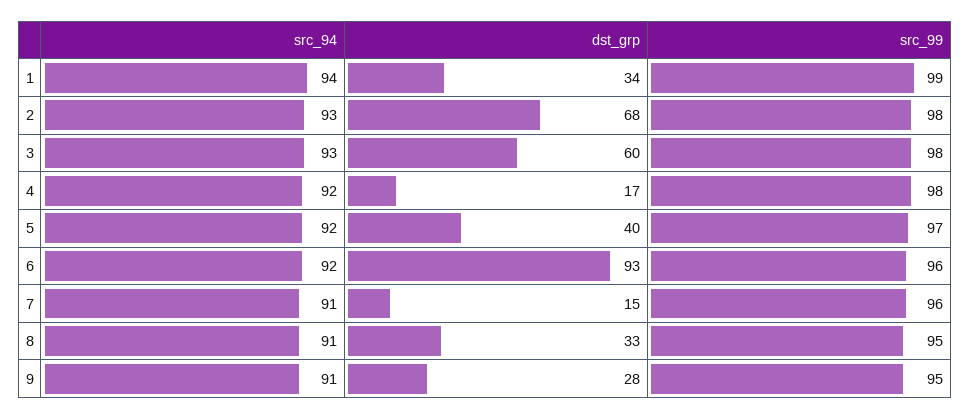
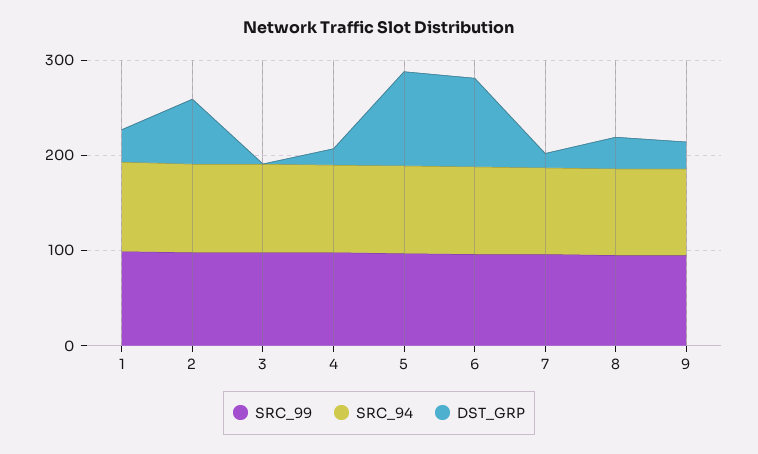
dst_grp, 3: 60 -> 0
dst_grp, 5: 40 -> 100

